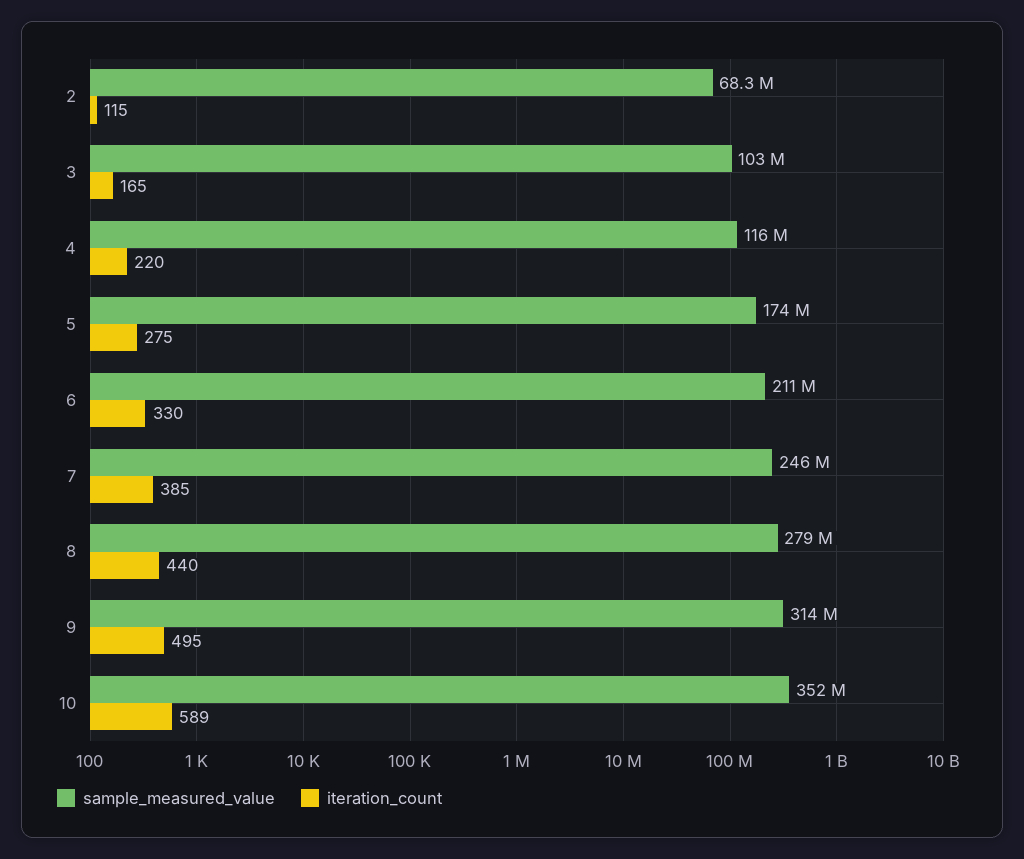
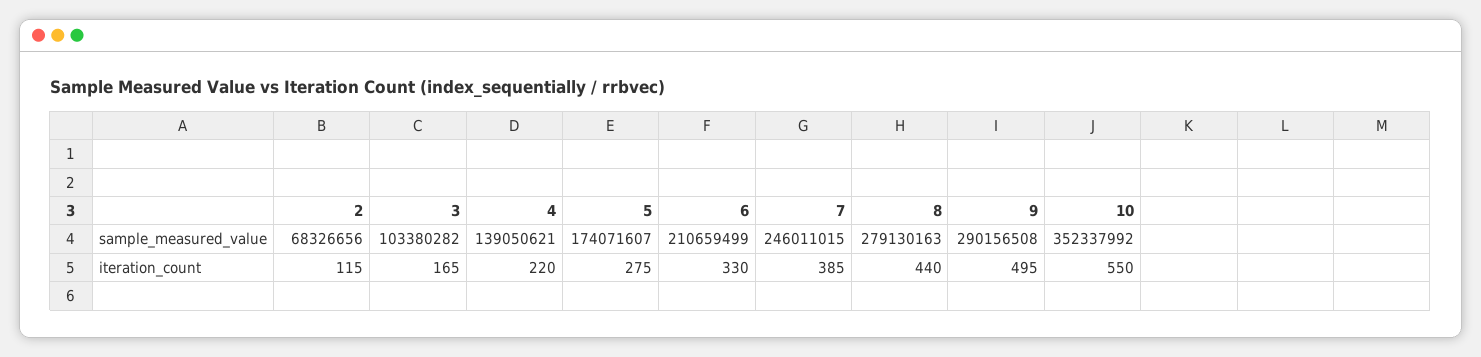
sample_measured_value, 4: 116000000 -> 139050621
sample_measured_value, 9: 314000000 -> 290156508
iteration_count, 10: 589 -> 550

